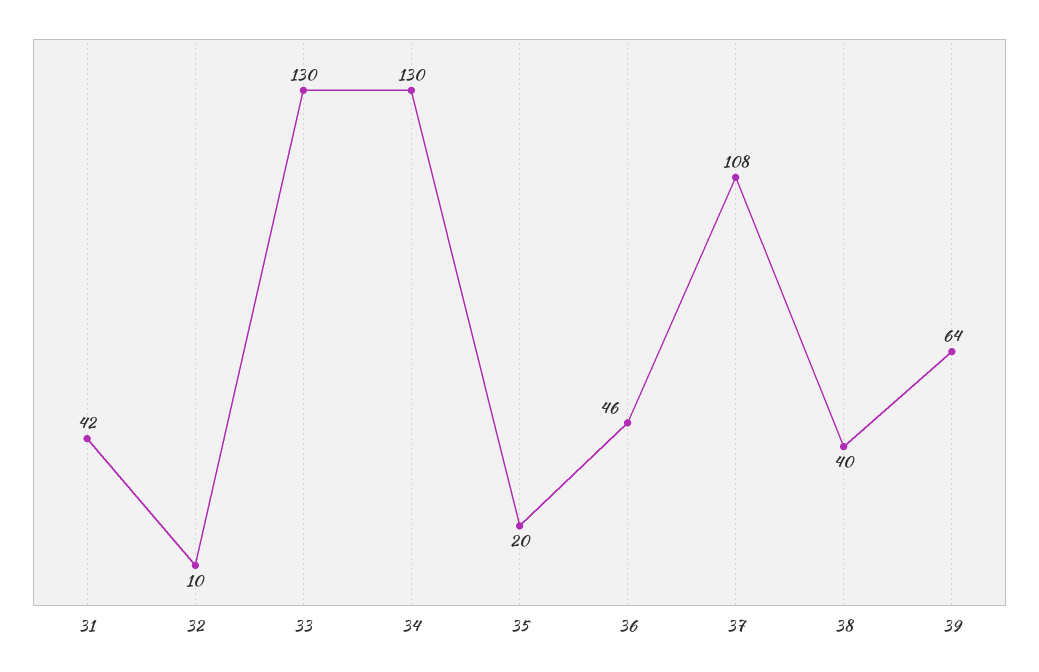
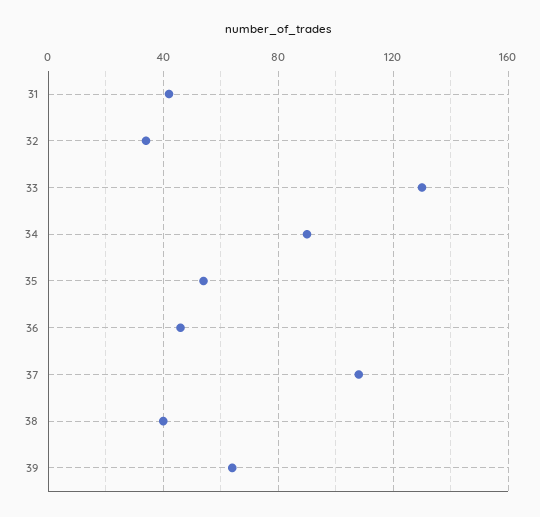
32: 10 -> 35
34: 130 -> 90
35: 20 -> 55

